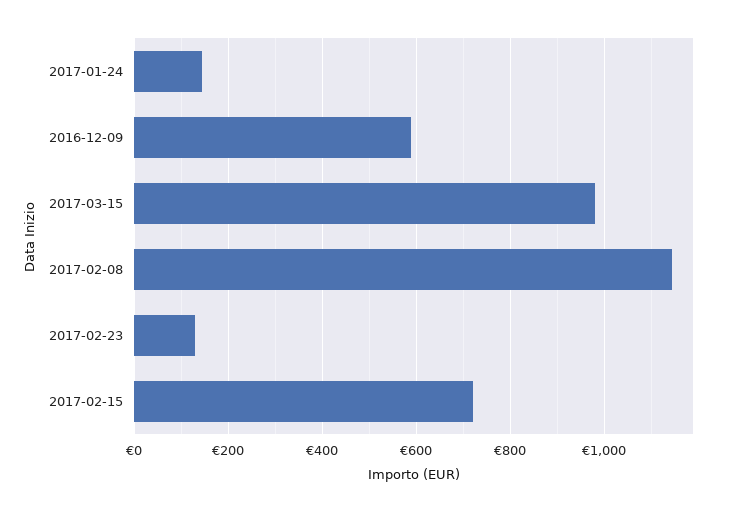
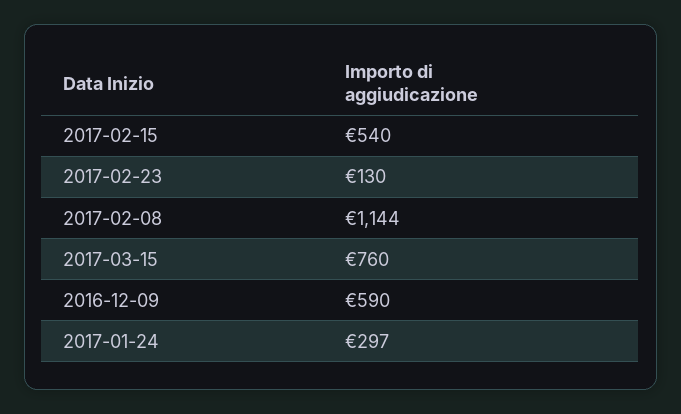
2017-01-24: 140 -> 297
2017-03-15: 980 -> 760
2017-02-15: 720 -> 540

